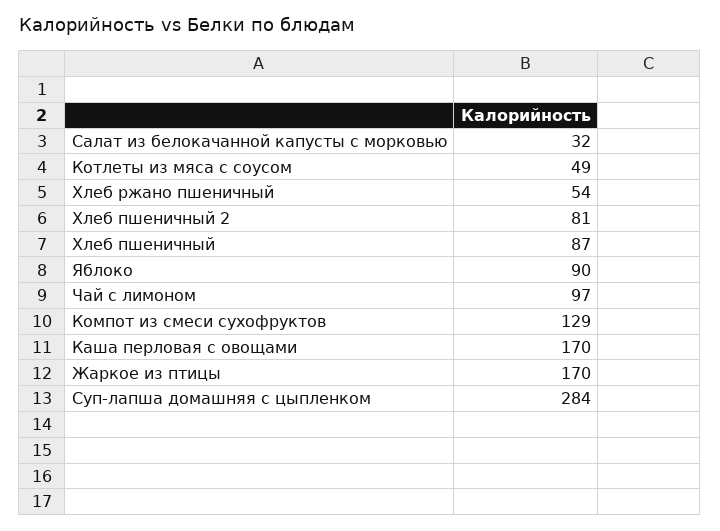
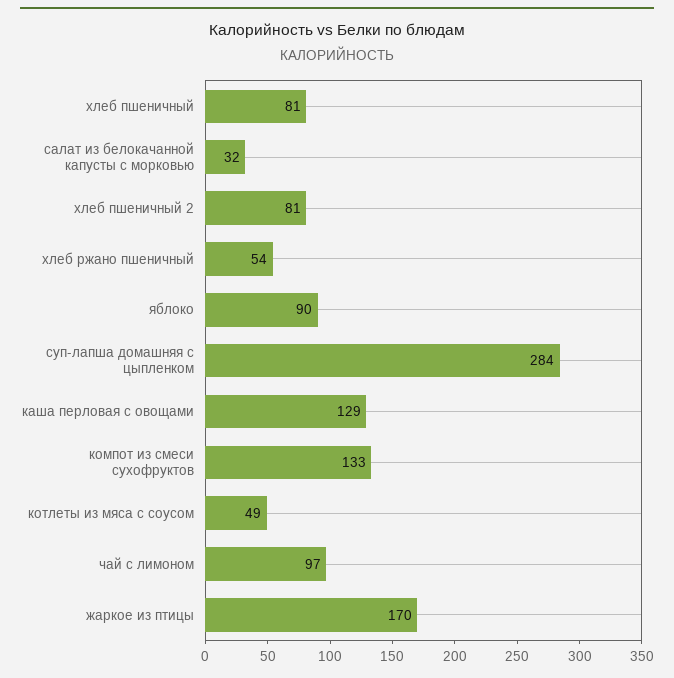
Хлеб пшеничный: 87 -> 81
Компот из смеси сухофруктов: 129 -> 133
Каша перловая с овощами: 170 -> 129

